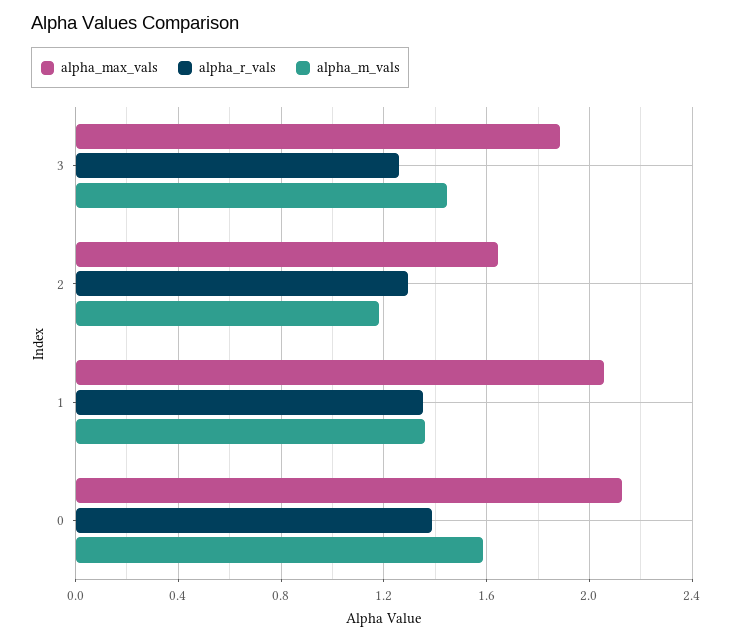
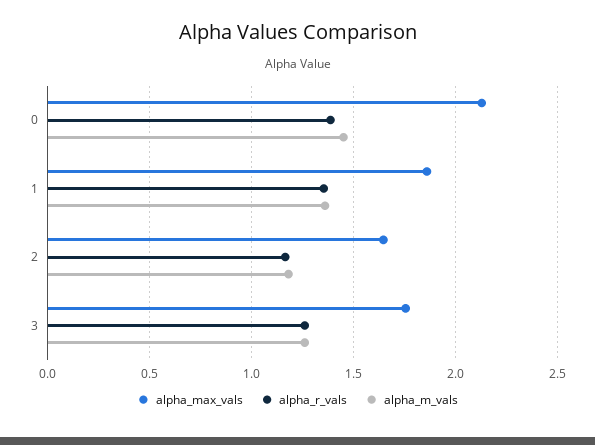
alpha_max_vals, 3: 1.9 -> 1.75
alpha_m_vals, 3: 1.45 -> 1.25
alpha_r_vals, 2: 1.3 -> 1.15
alpha_max_vals, 1: 2.05 -> 1.85
alpha_m_vals, 0: 1.6 -> 1.45

